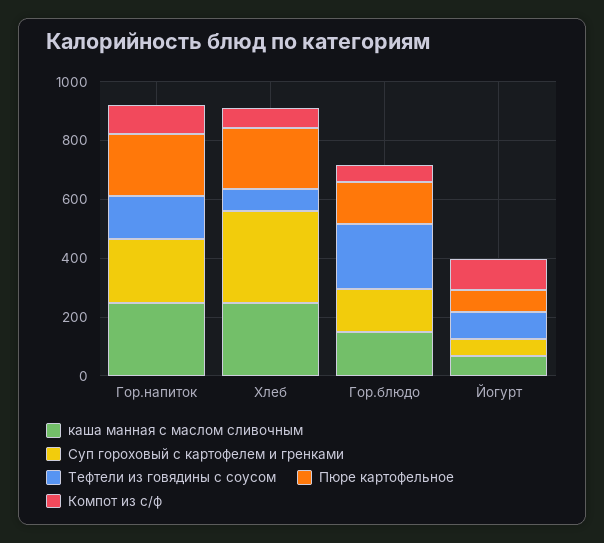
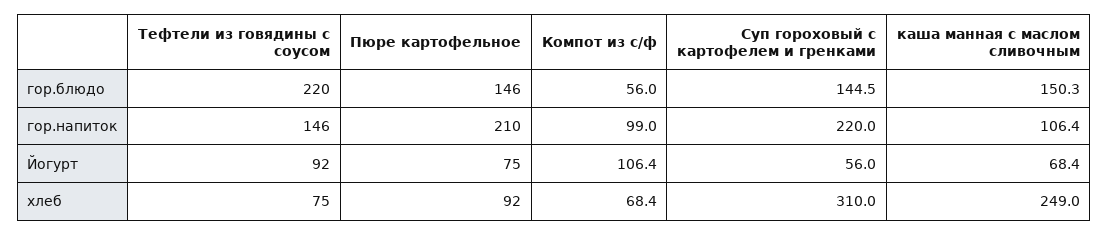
каша манная с маслом сливочным, Гор.напиток: 250 -> 106.4
Пюре картофельное, Хлеб: 200 -> 92

